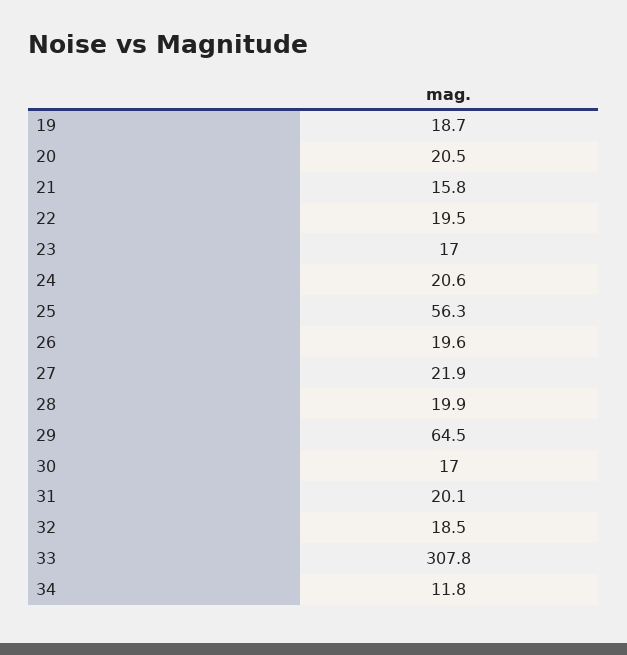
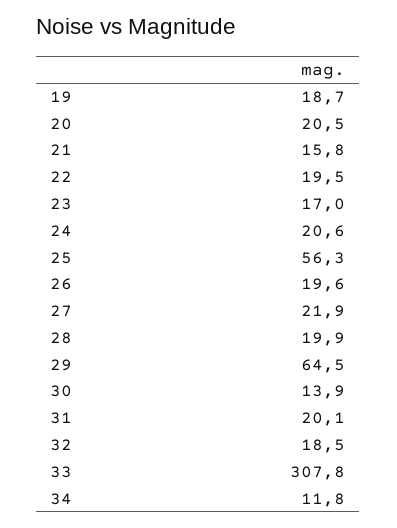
30: 17 -> 13.9

